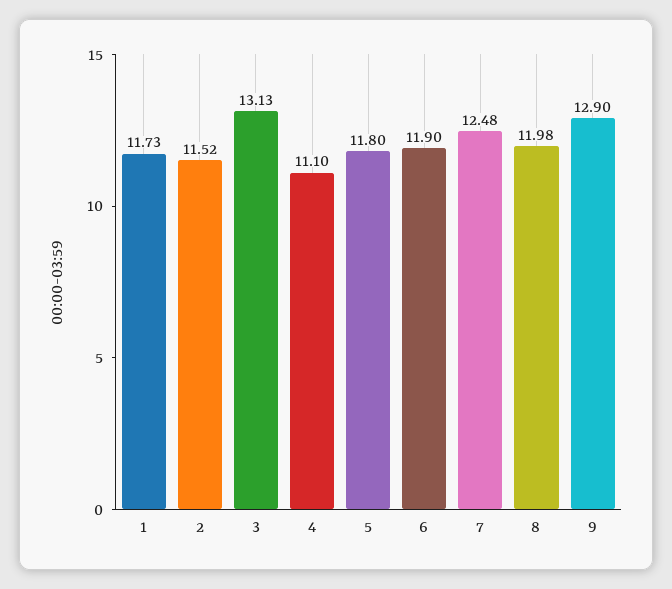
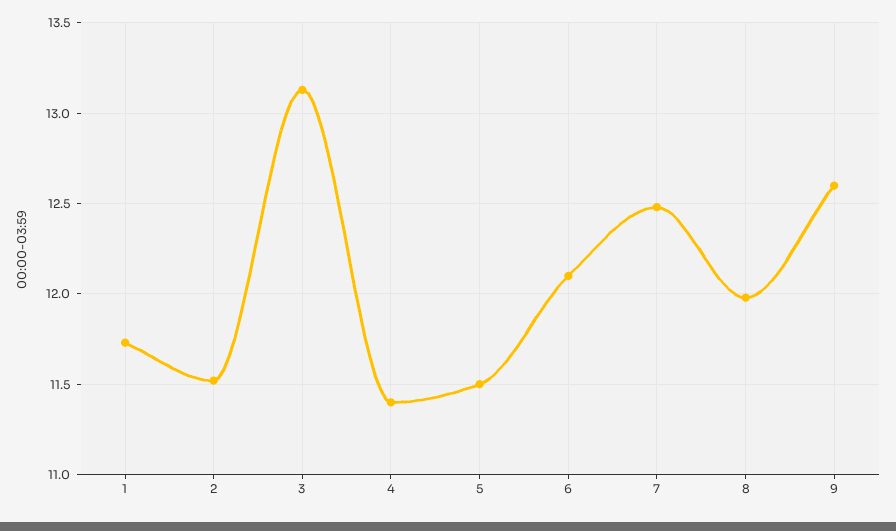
4: 11.1 -> 11.4
5: 11.8 -> 11.5
6: 11.9 -> 12.1
9: 12.9 -> 12.6

